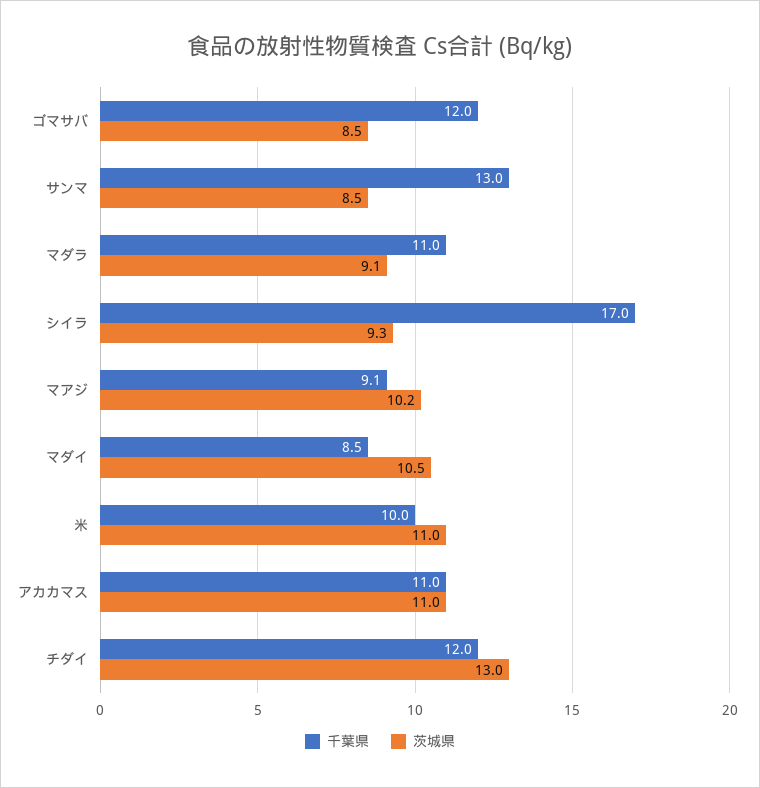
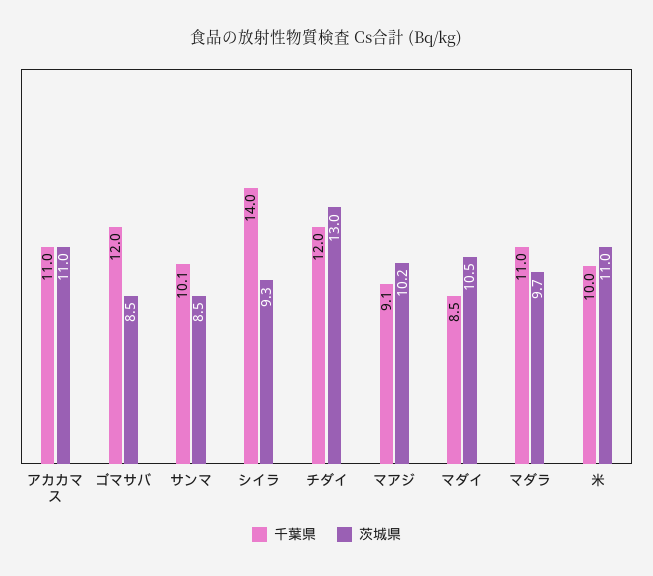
千葉県, サンマ: 13 -> 10.1
茨城県, マダラ: 9.1 -> 9.7
千葉県, シイラ: 17 -> 14

